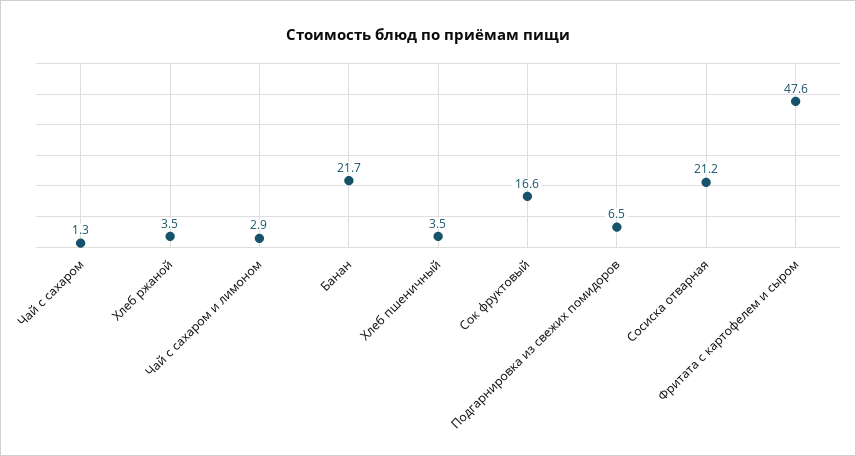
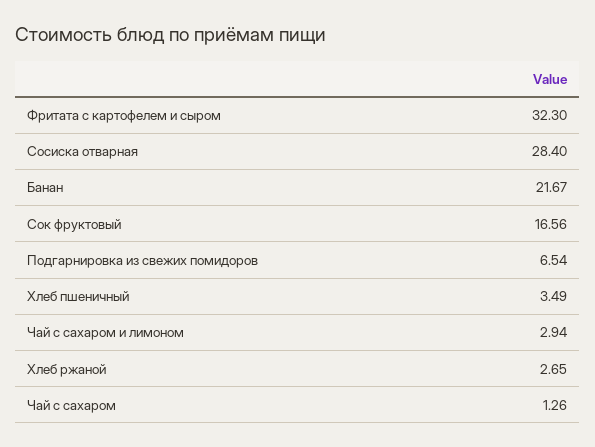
Хлеб ржаной: 3.5 -> 2.65
Сосиска отварная: 21.2 -> 28.4
Фритата с картофелем и сыром: 47.6 -> 32.3

